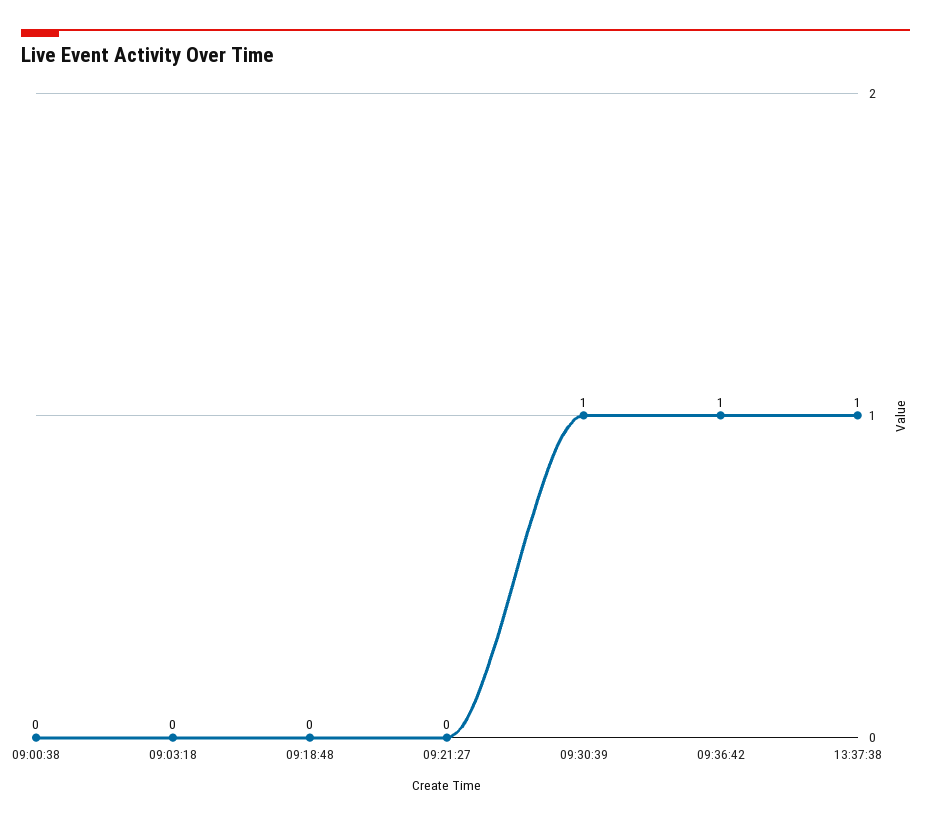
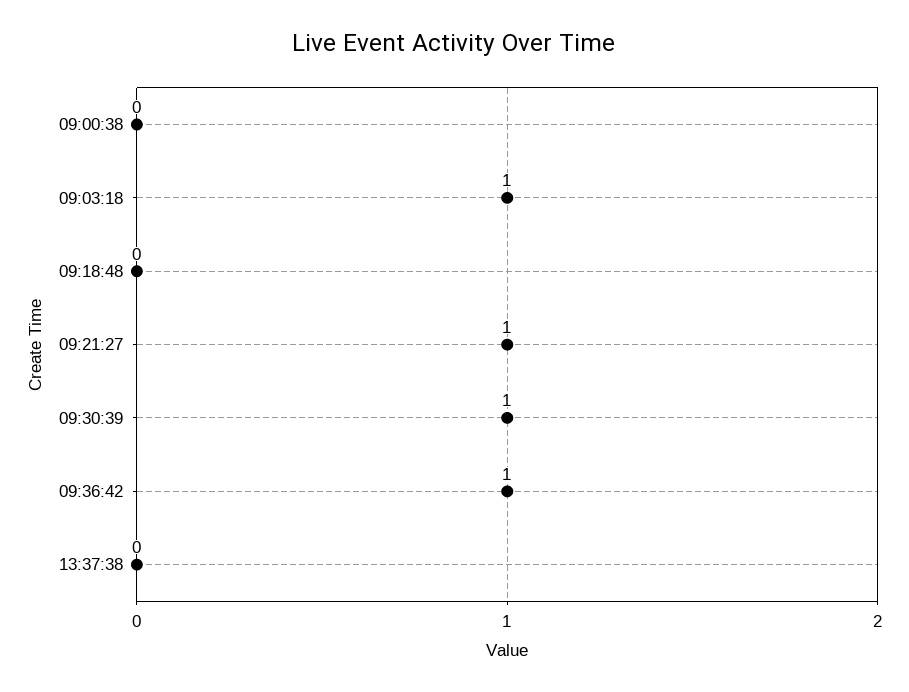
09:03:18: 0 -> 1
09:21:27: 0 -> 1
13:37:38: 1 -> 0

